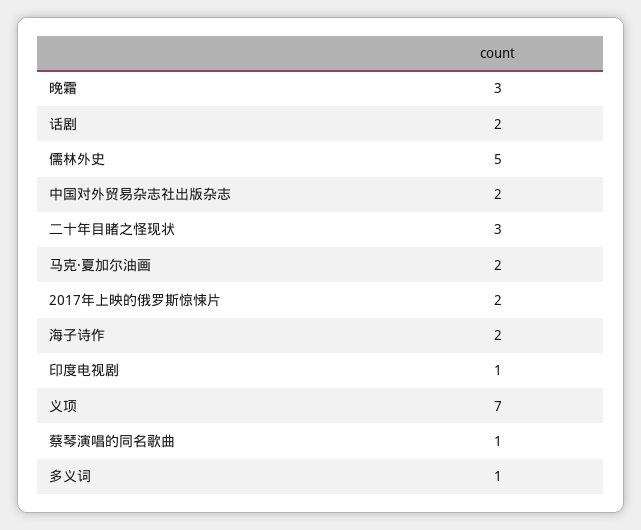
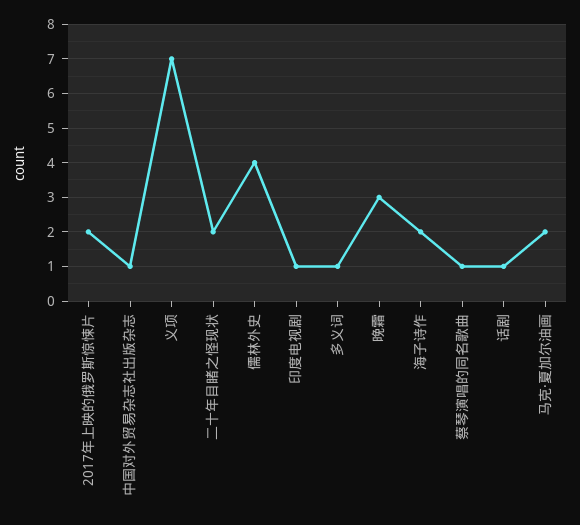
话剧: 2 -> 1
儒林外史: 5 -> 4
中国对外贸易杂志社出版杂志: 2 -> 1
二十年目睹之怪现状: 3 -> 2

